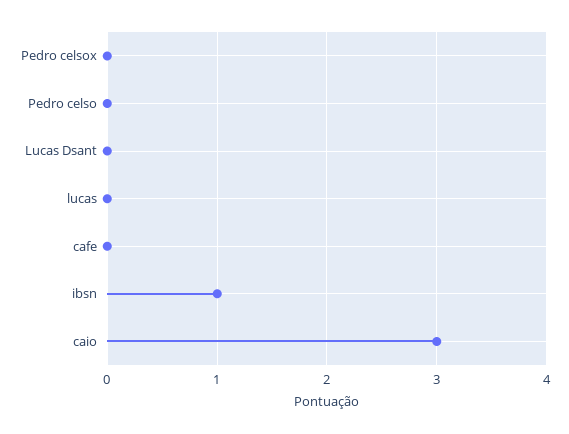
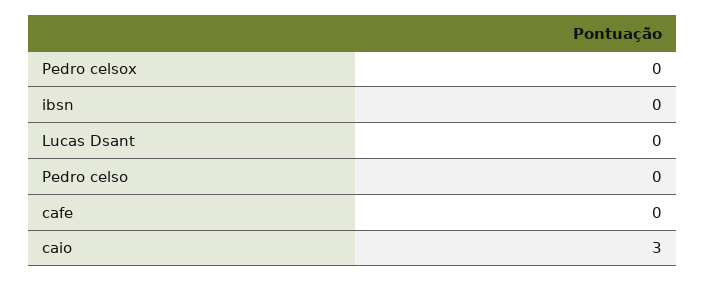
lucas: 0 -> none
ibsn: 1 -> 0

